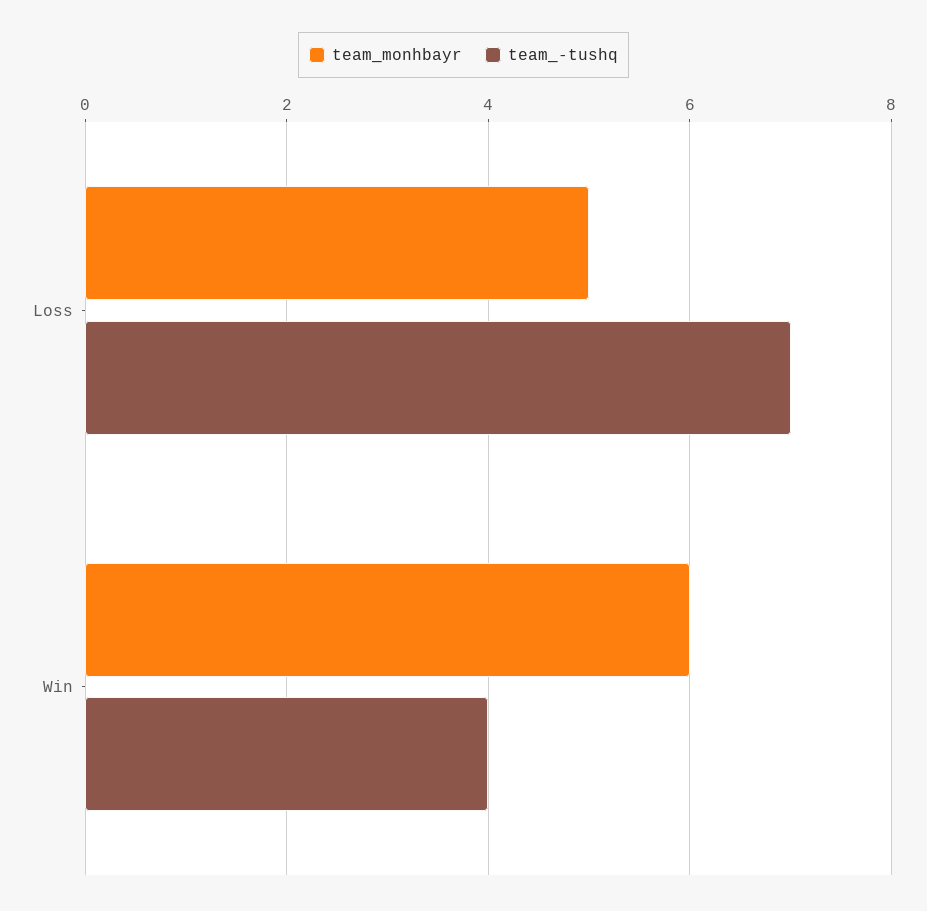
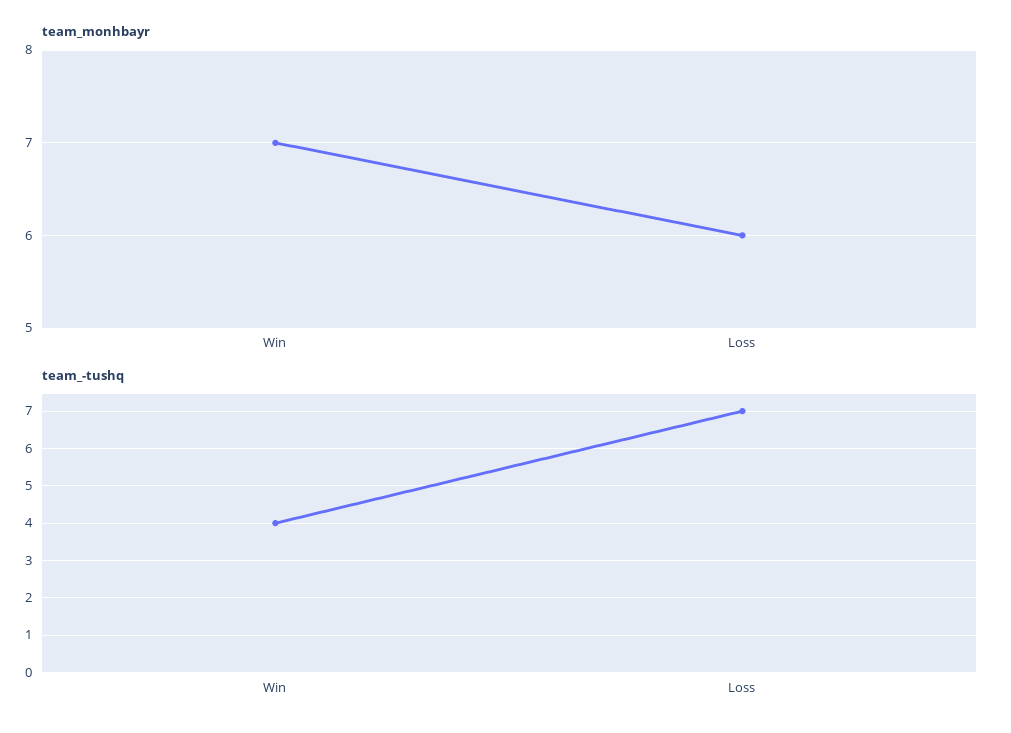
team_monhbayr, Loss: 5 -> 6
team_monhbayr, Win: 6 -> 7

